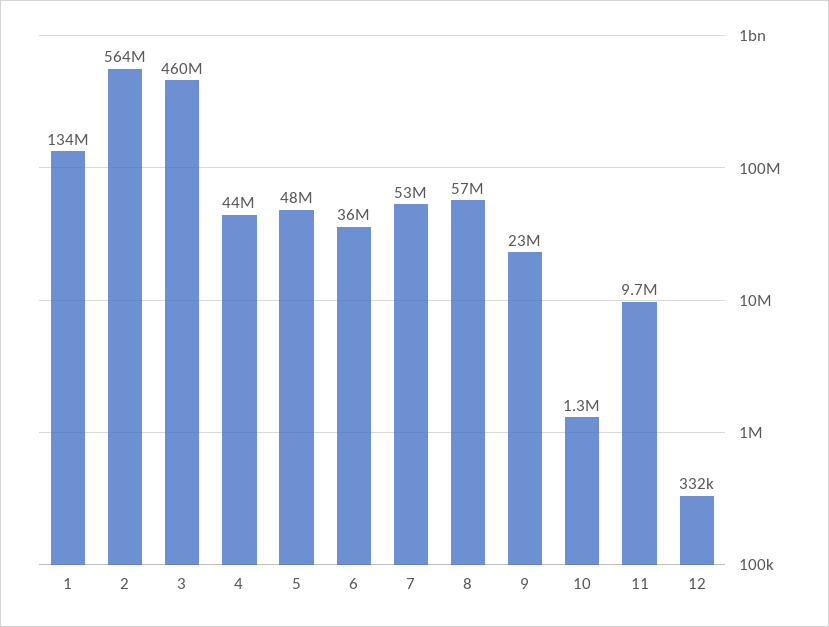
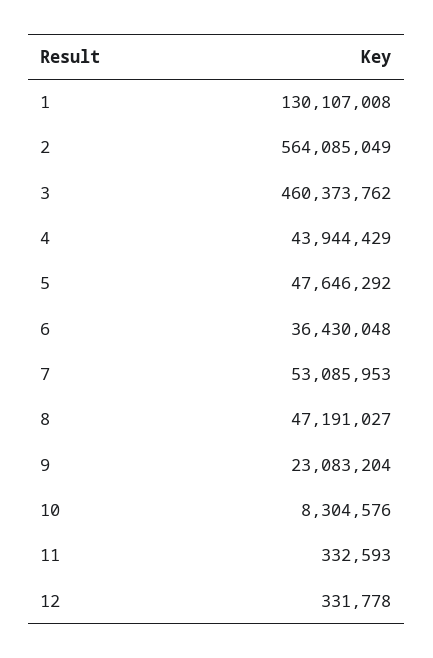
1: 134000000 -> 130107008
8: 57000000 -> 47191027
10: 1300000 -> 8304576
11: 9700000 -> 332593

